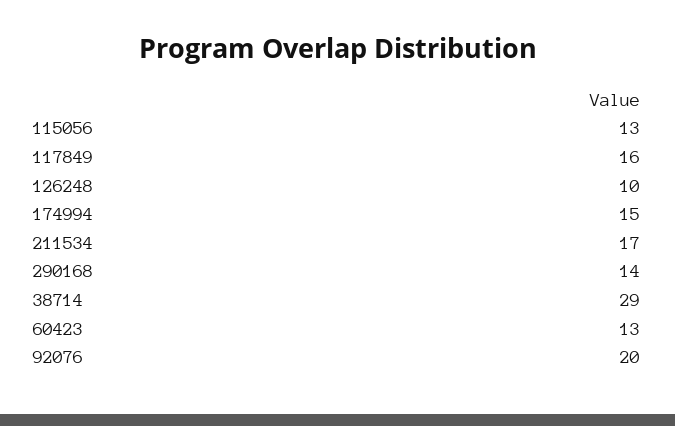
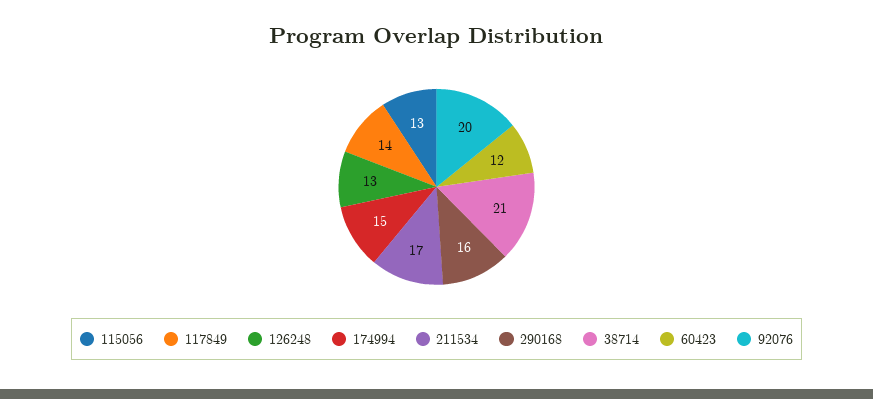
117849: 16 -> 14
126248: 10 -> 13
290168: 14 -> 16
38714: 29 -> 21
60423: 13 -> 12

